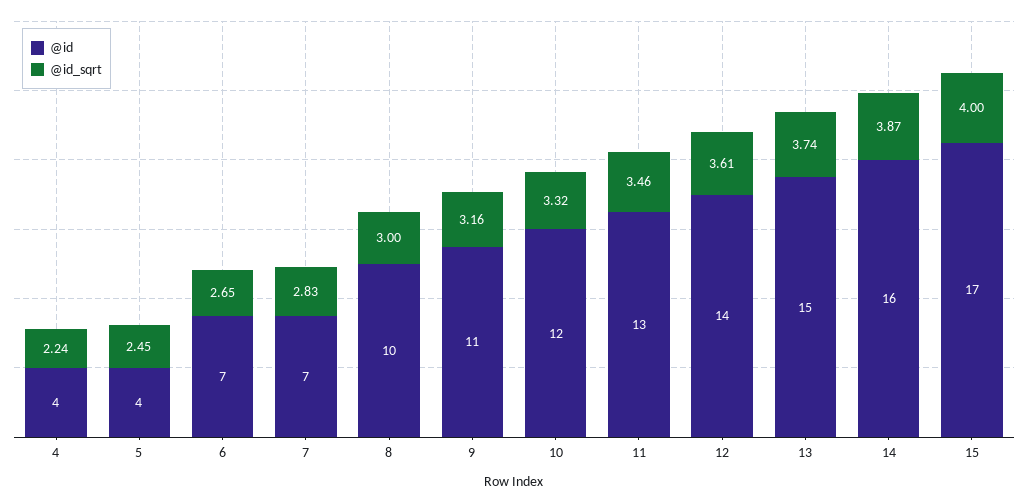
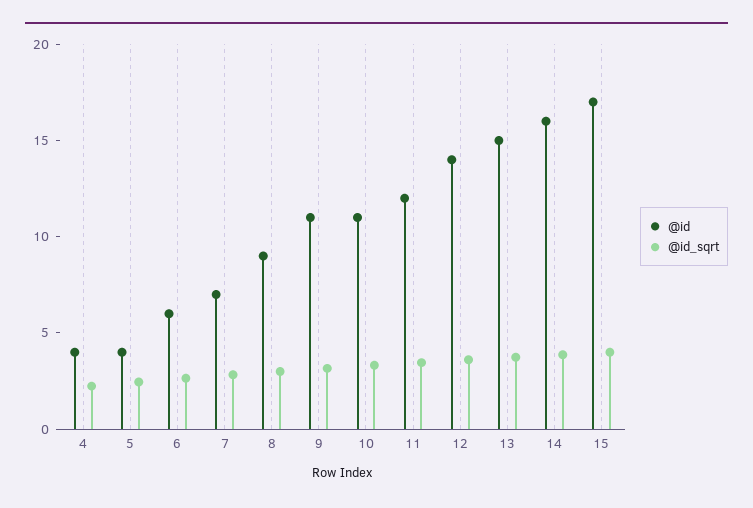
@id, 6: 7 -> 6
@id, 8: 10 -> 9
@id, 10: 12 -> 11
@id, 11: 13 -> 12

